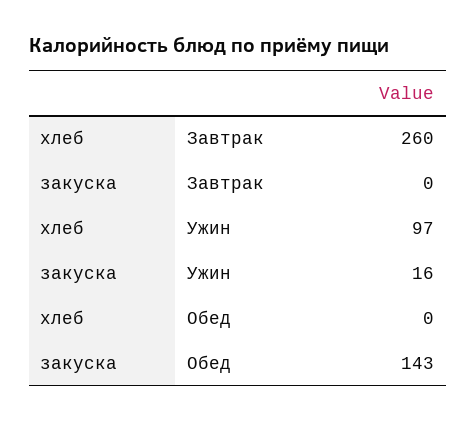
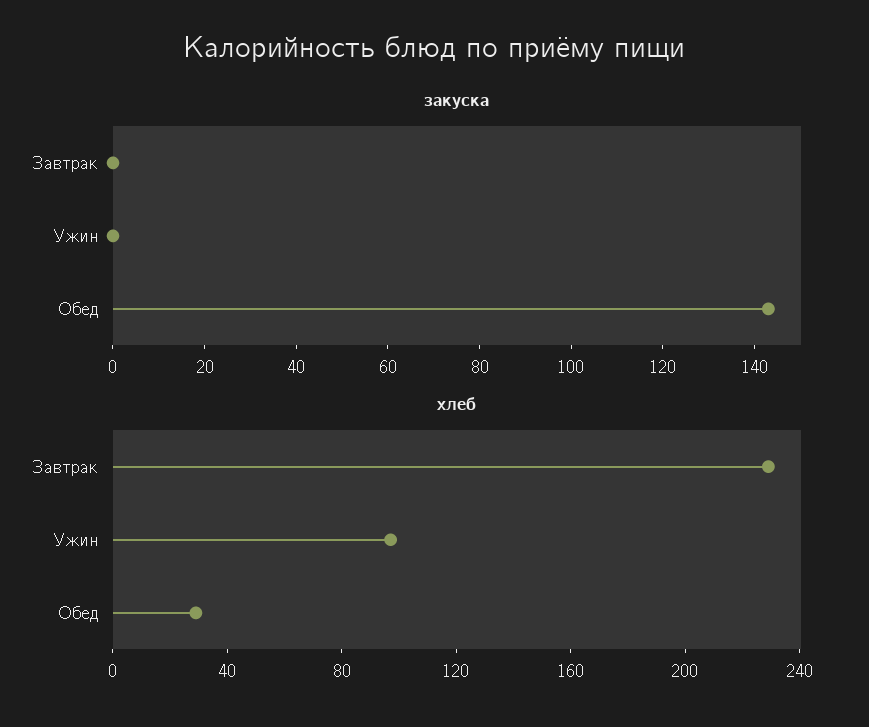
хлеб, Завтрак: 260 -> 230
закуска, Ужин: 16 -> 0
хлеб, Обед: 0 -> 30

